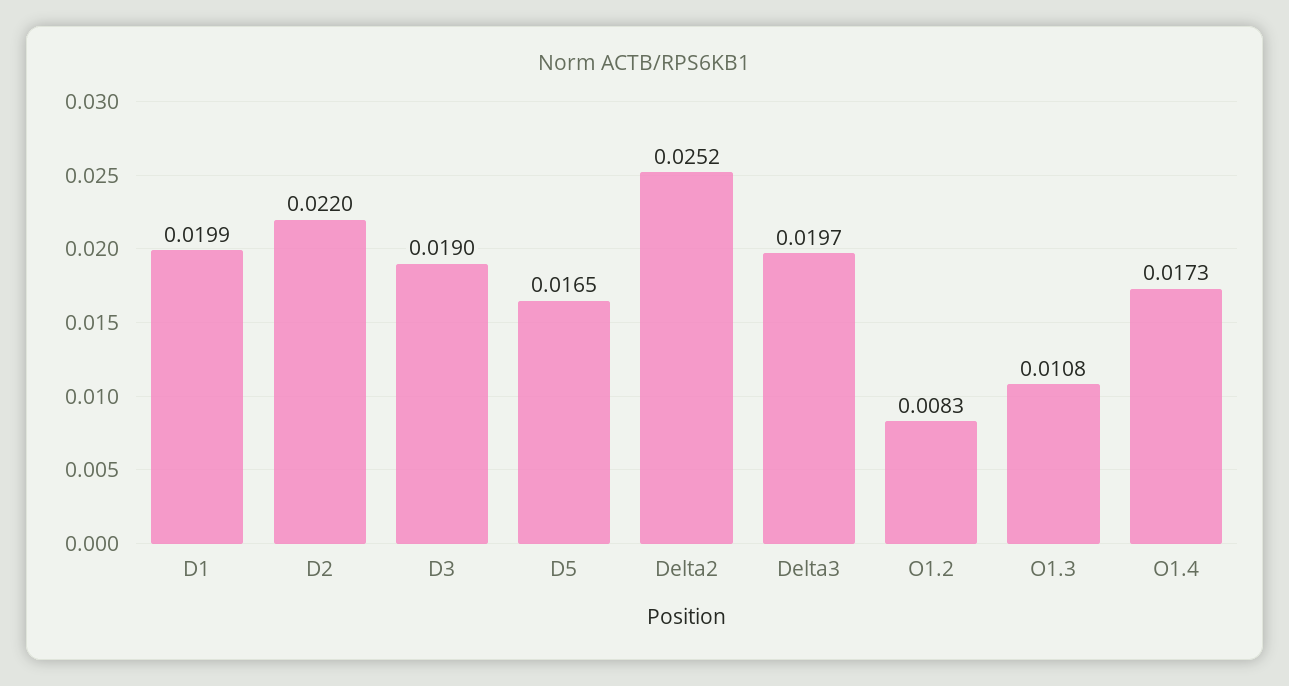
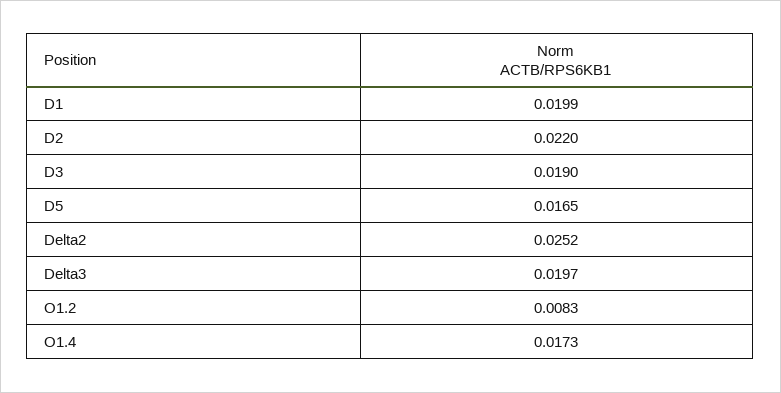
O1.3: 0.0108 -> none

